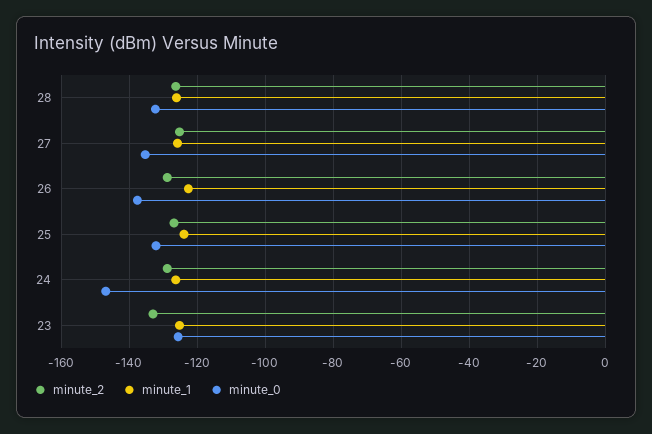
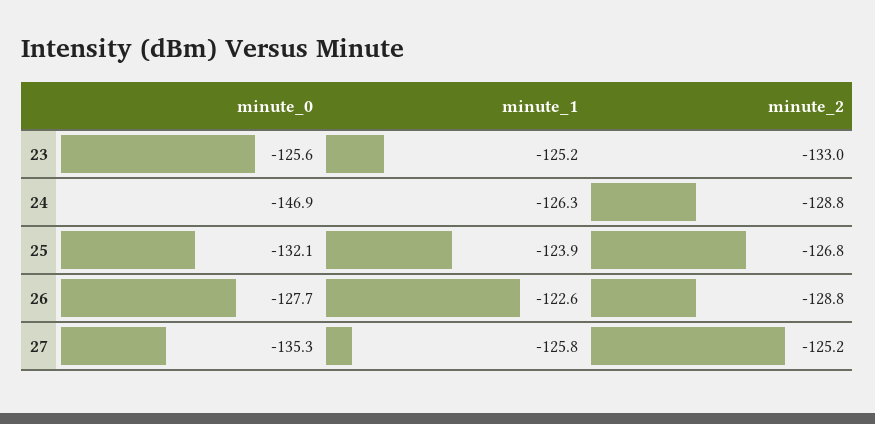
minute_2, 28: -126 -> none
minute_1, 28: -126 -> none
minute_0, 28: -132 -> none
minute_0, 26: -138 -> -127.7

